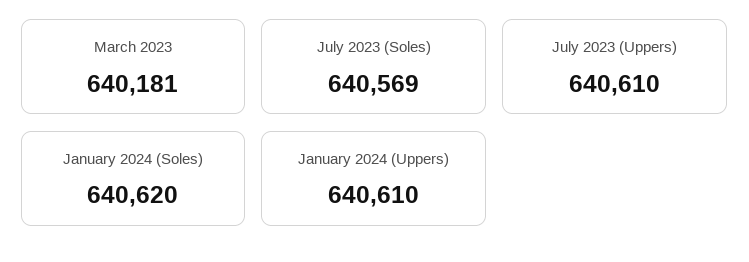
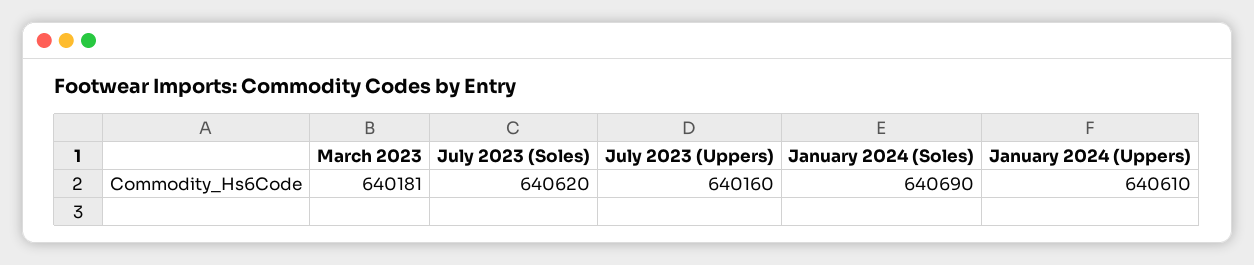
July 2023 (Soles): 640569 -> 640620
July 2023 (Uppers): 640610 -> 640160
January 2024 (Soles): 640620 -> 640690

